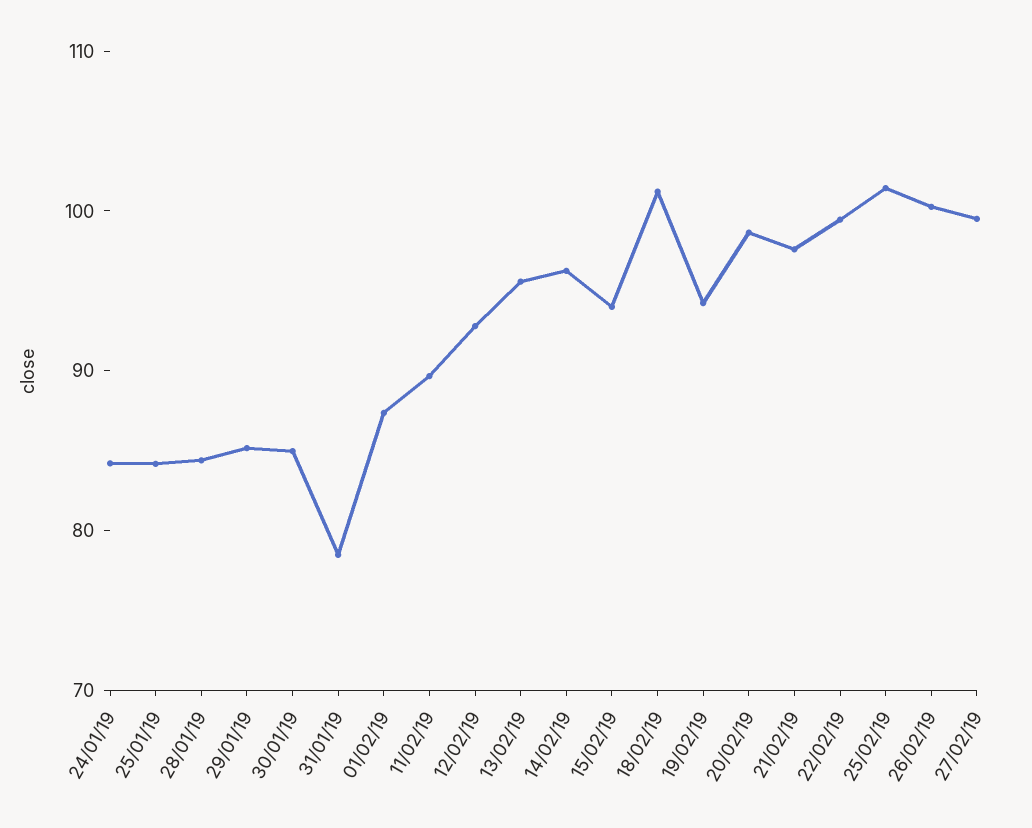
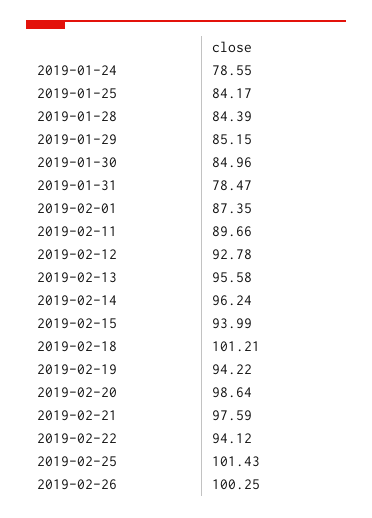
24/01/19: 84 -> 78.55
22/02/19: 100 -> 94.12
27/02/19: 100 -> none

